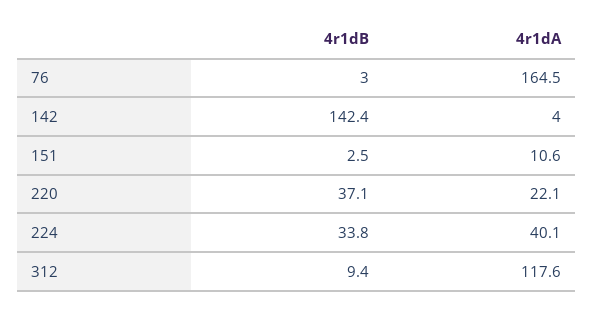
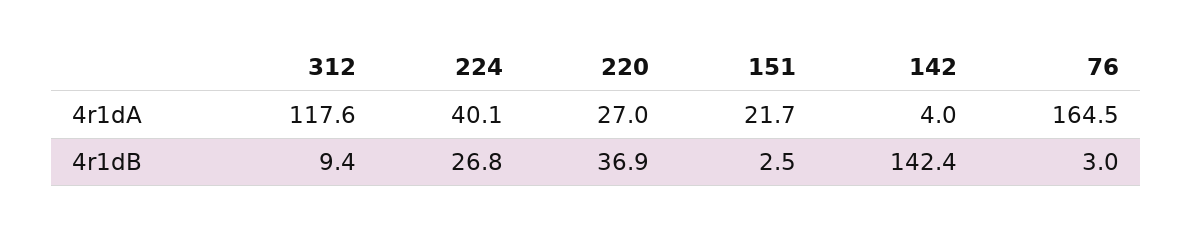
4r1dA, 151: 10.6 -> 21.7
4r1dB, 220: 37.1 -> 36.9
4r1dA, 220: 22.1 -> 27
4r1dB, 224: 33.8 -> 26.8

